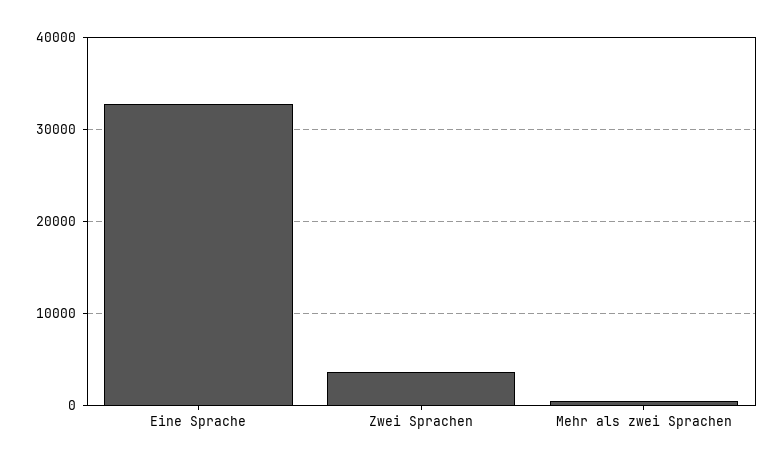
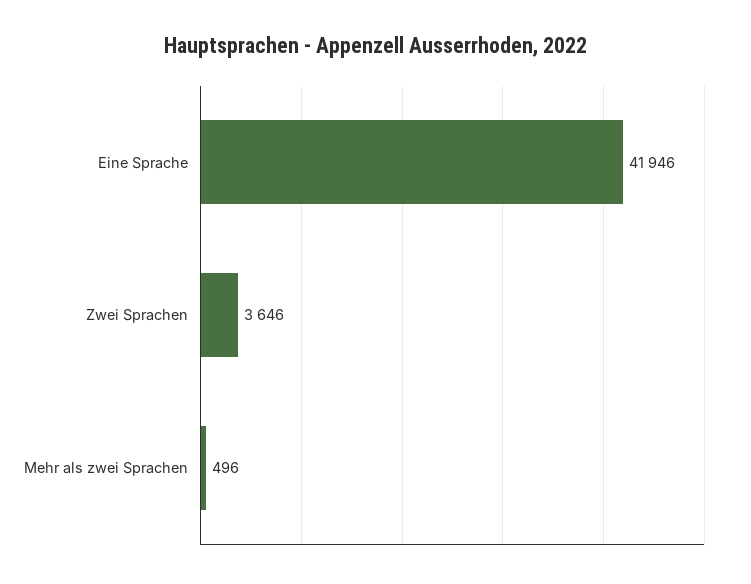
Eine Sprache: 33000 -> 41946

